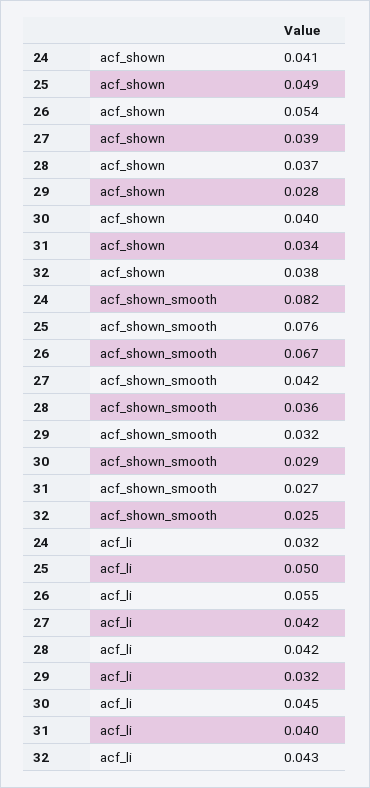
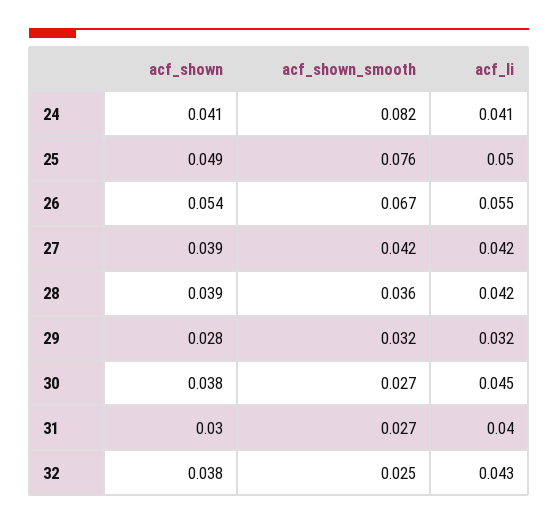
28, acf_shown: 0.037 -> 0.039
30, acf_shown: 0.04 -> 0.038
31, acf_shown: 0.034 -> 0.03
30, acf_shown_smooth: 0.029 -> 0.027
24, acf_li: 0.032 -> 0.041

